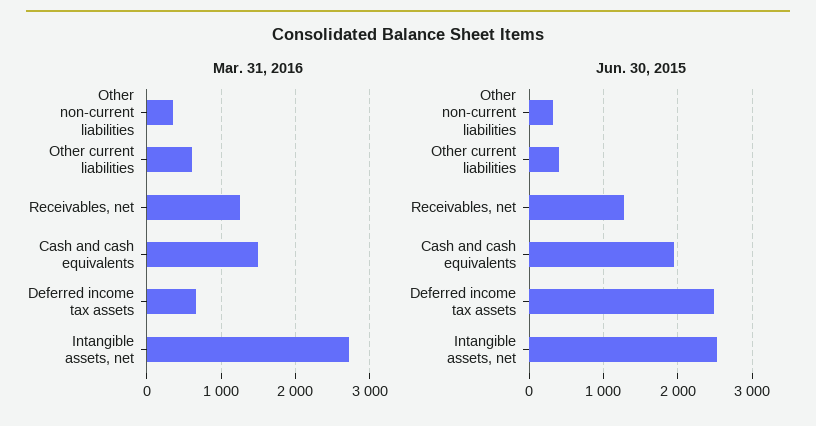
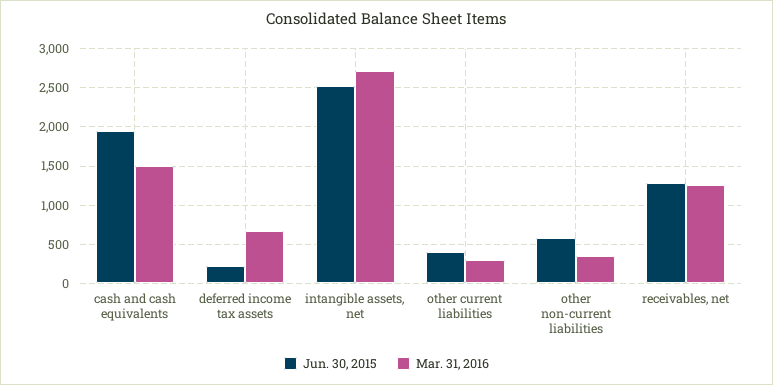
Mar. 31, 2016, Other current liabilities: 600 -> 300
Jun. 30, 2015, Other non-current liabilities: 300 -> 600
Jun. 30, 2015, Deferred income tax assets: 2500 -> 200

